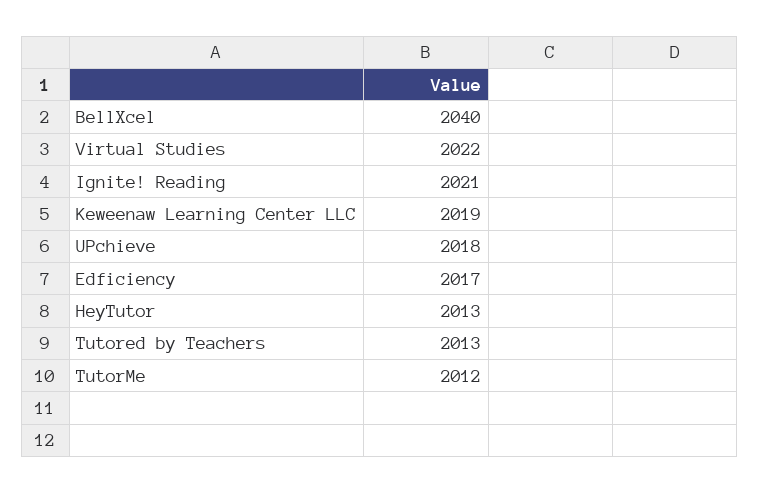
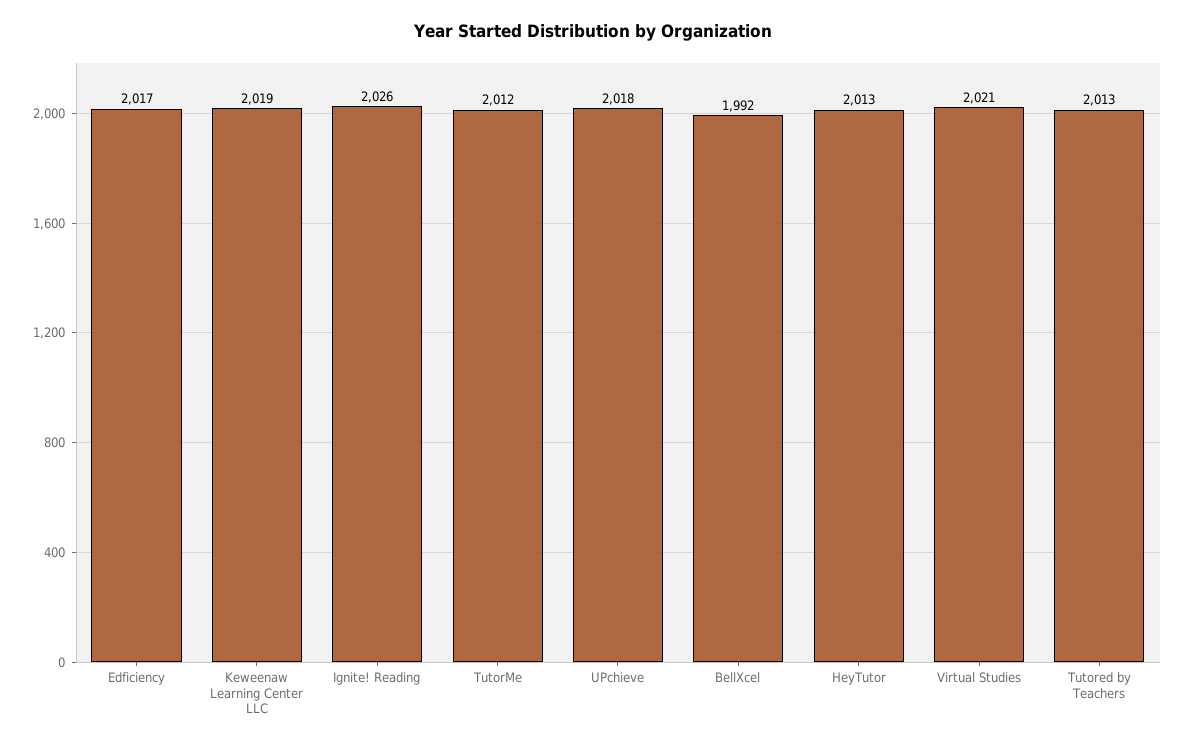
BellXcel: 2040 -> 1992
Virtual Studies: 2022 -> 2021
Ignite! Reading: 2021 -> 2026

